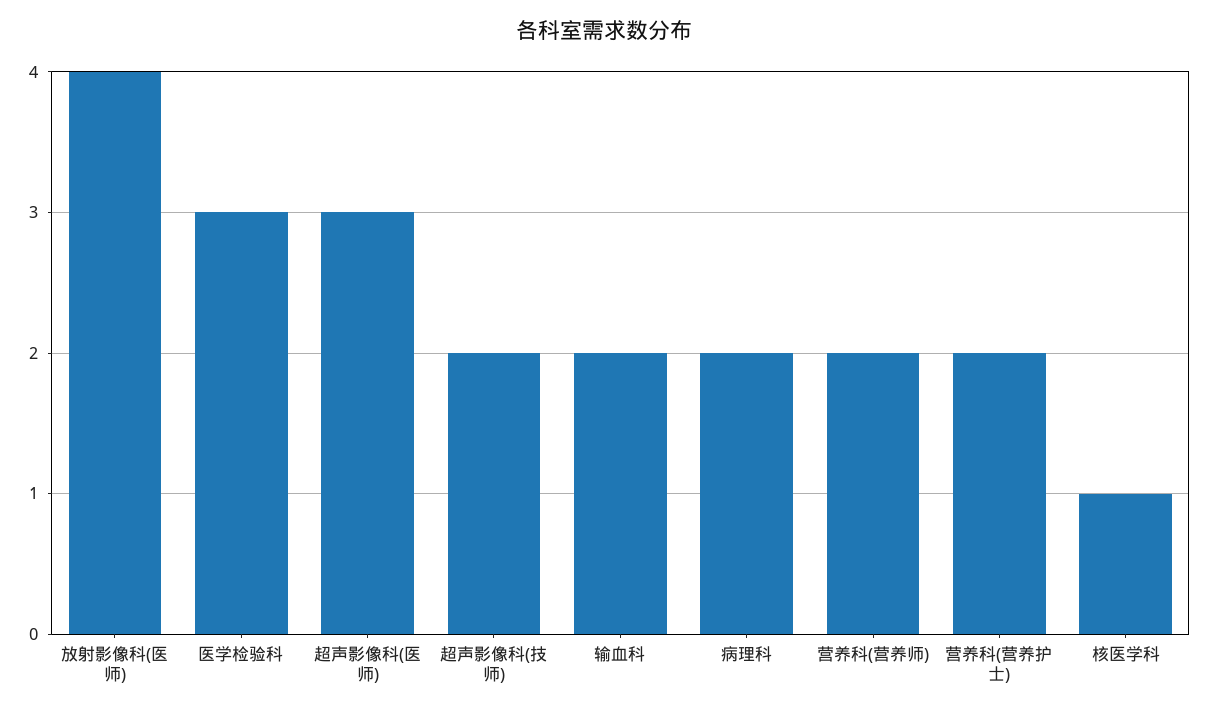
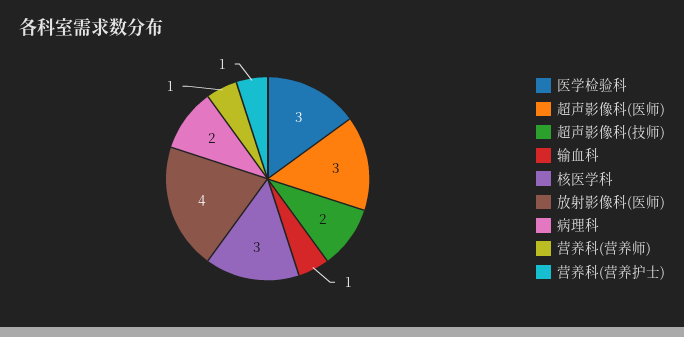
输血科: 2 -> 1
营养科(营养师): 2 -> 1
营养科(营养护士): 2 -> 1
核医学科: 1 -> 3

